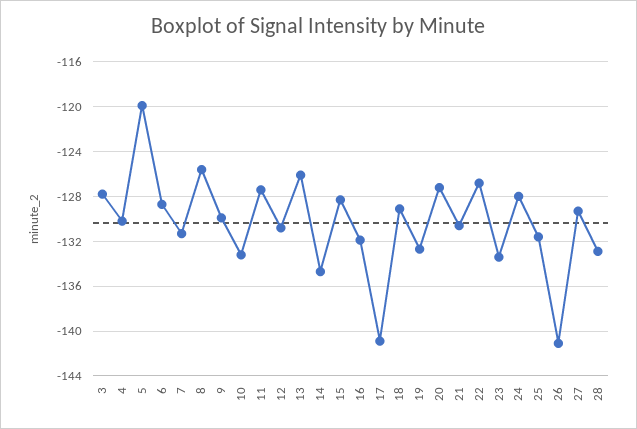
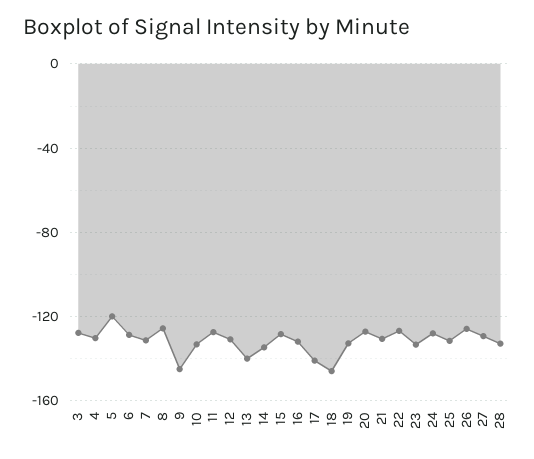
9: -130 -> -145
13: -126 -> -140
18: -129 -> -145
26: -141 -> -125

